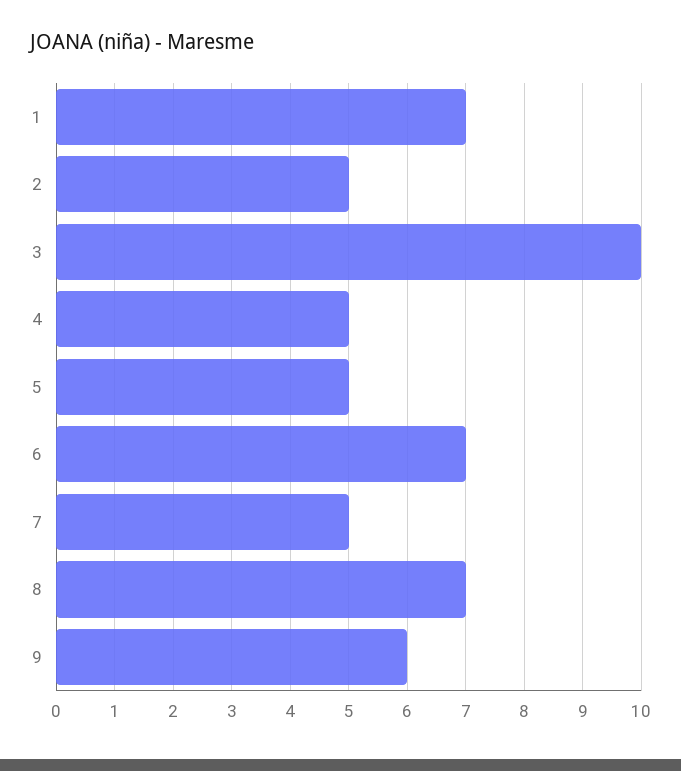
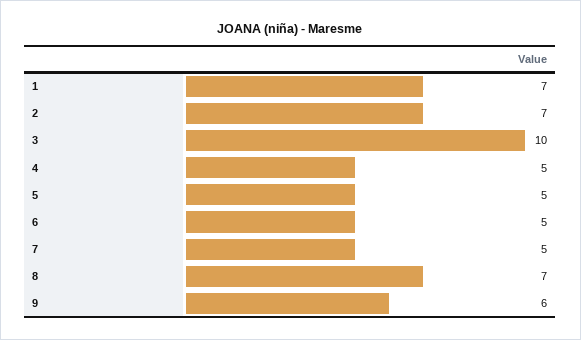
2: 5 -> 7
6: 7 -> 5

